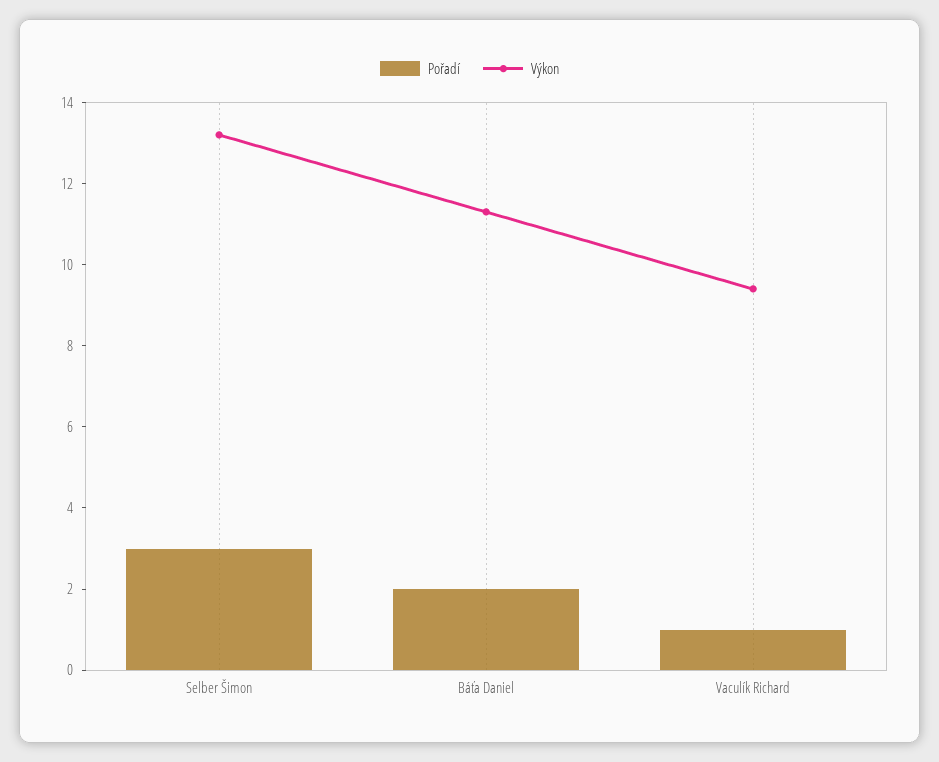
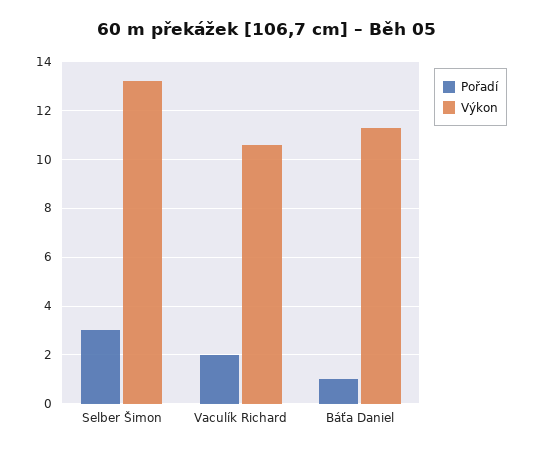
Pořadí, Báťa Daniel: 2 -> 1
Pořadí, Vaculík Richard: 1 -> 2
Výkon, Vaculík Richard: 9.5 -> 10.5

